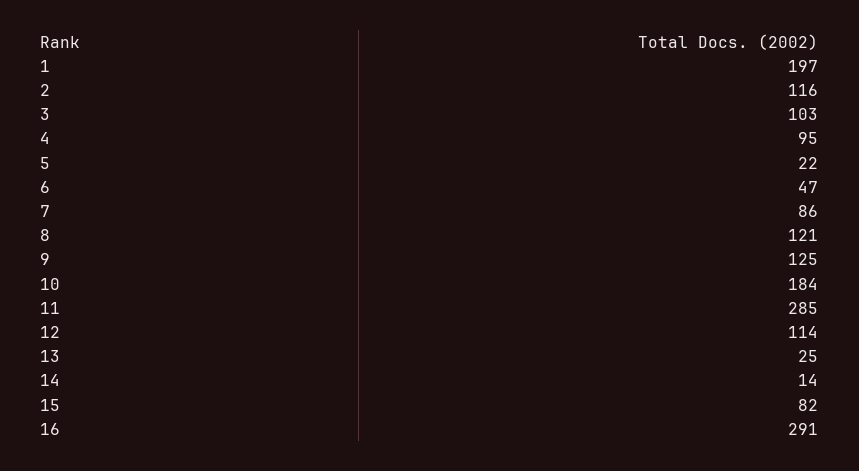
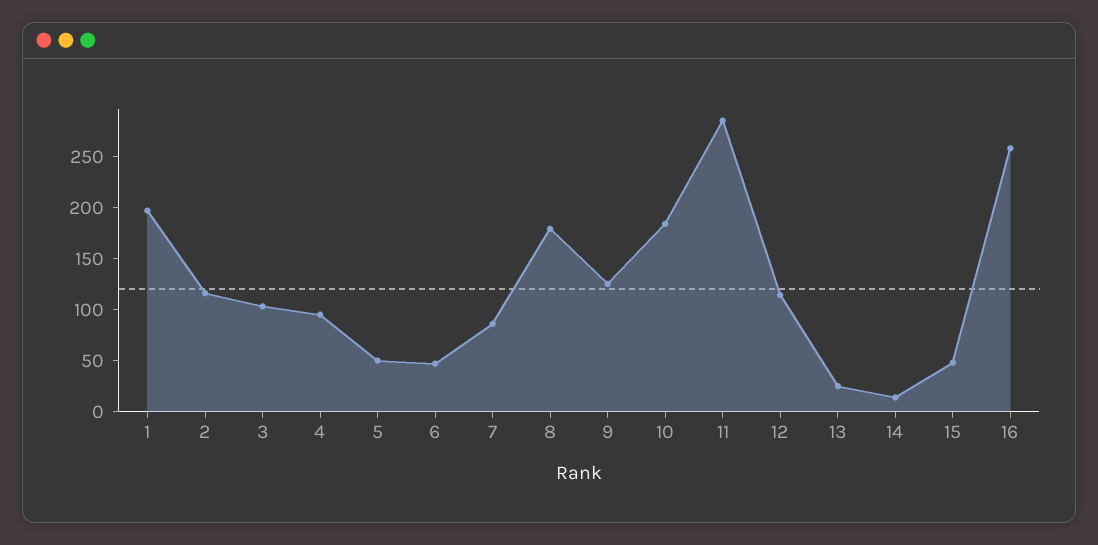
5: 22 -> 50
8: 121 -> 180
15: 82 -> 50
16: 291 -> 260

